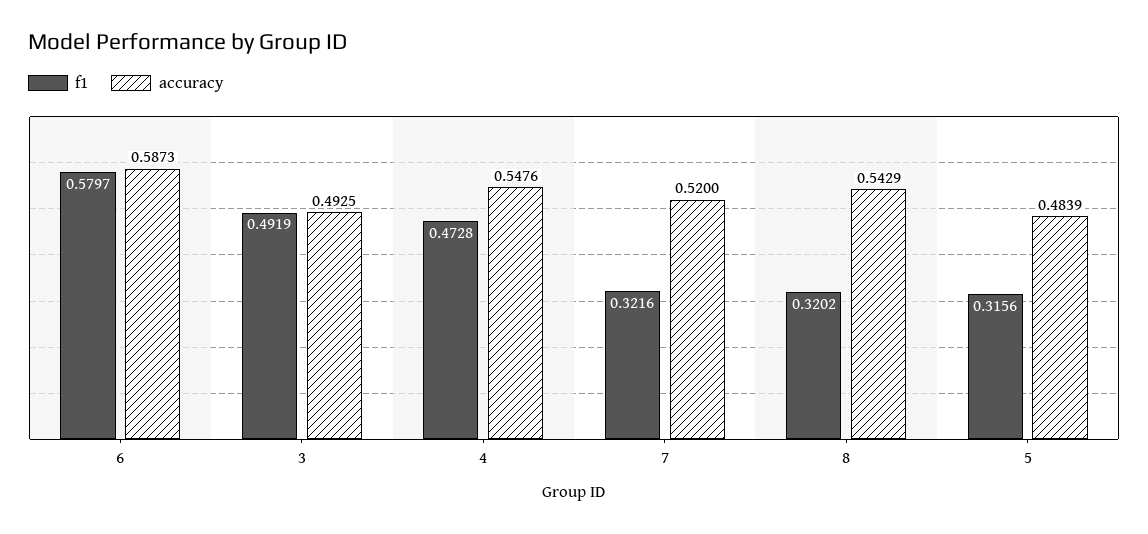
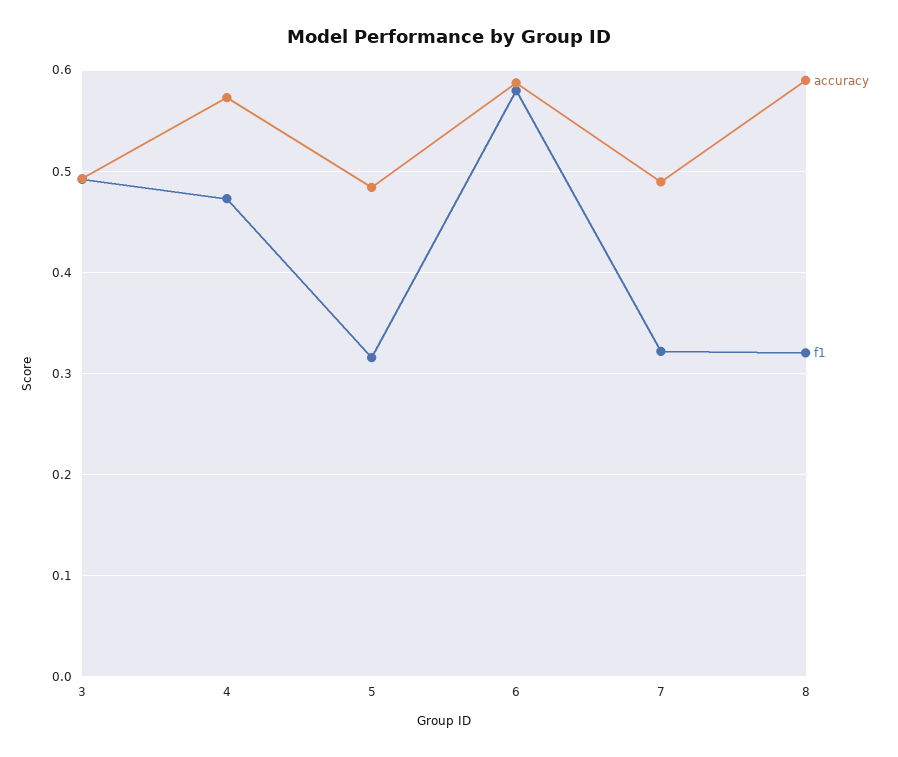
accuracy, 4: 0.5476 -> 0.57
accuracy, 7: 0.52 -> 0.49
accuracy, 8: 0.5429 -> 0.59

